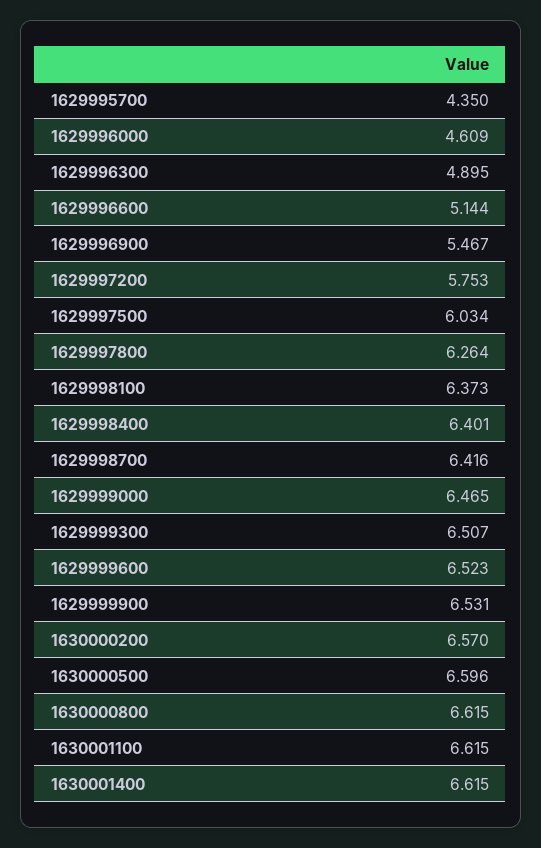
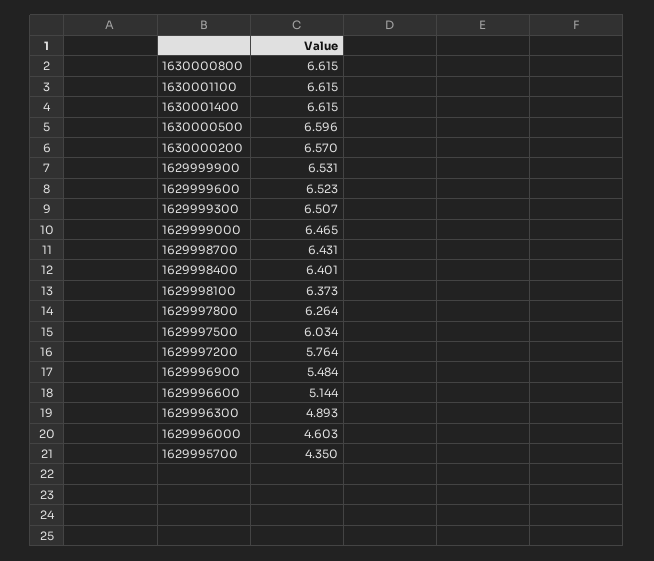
1629996000: 4.609 -> 4.603
1629996300: 4.895 -> 4.893
1629996900: 5.467 -> 5.484
1629997200: 5.753 -> 5.764
1629998700: 6.416 -> 6.431

